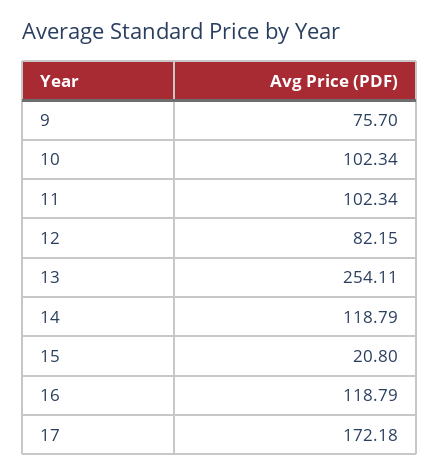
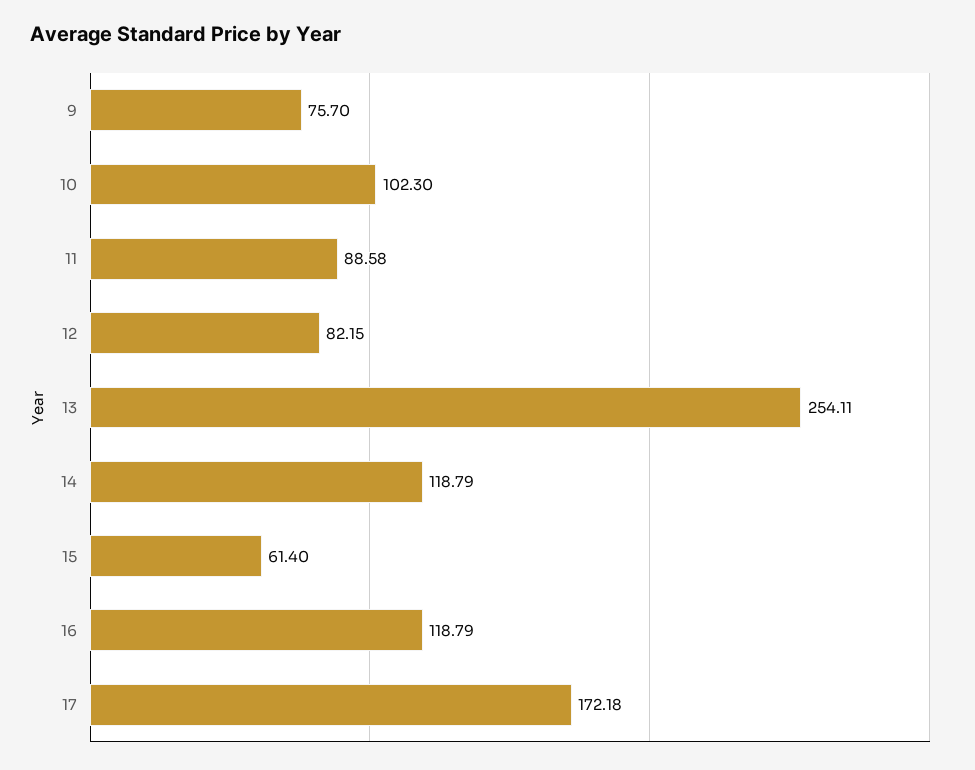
10: 102.34 -> 102.3
11: 102.34 -> 88.58
15: 20.8 -> 61.4

